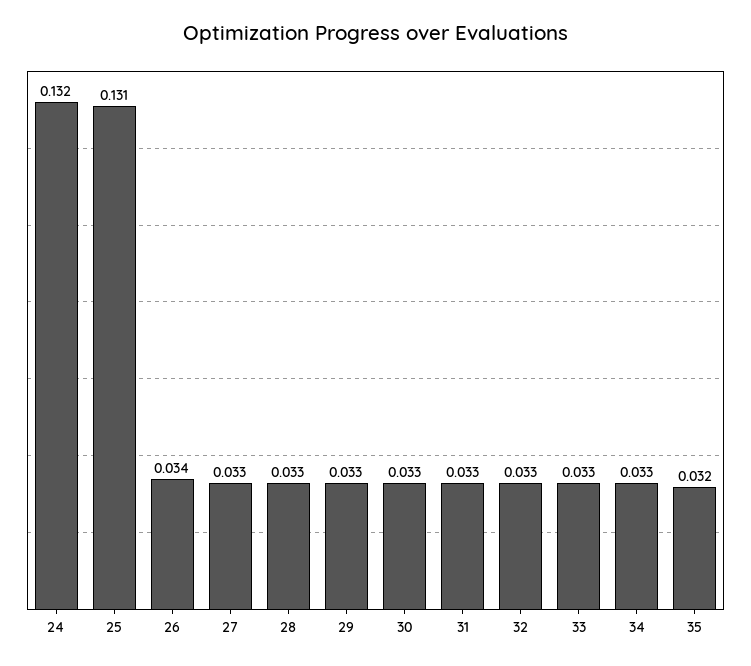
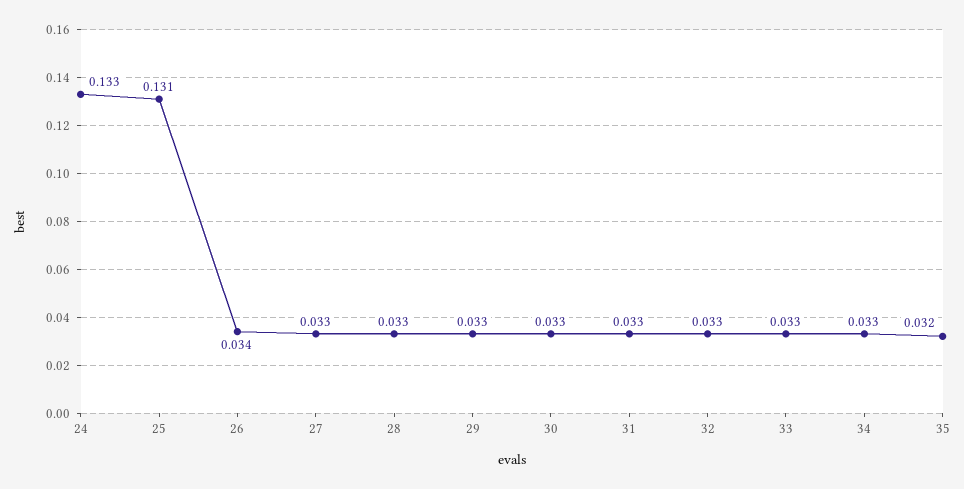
24: 0.132 -> 0.133

